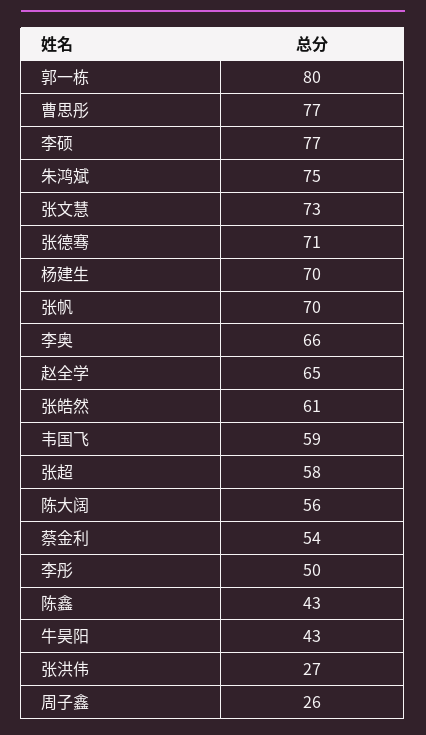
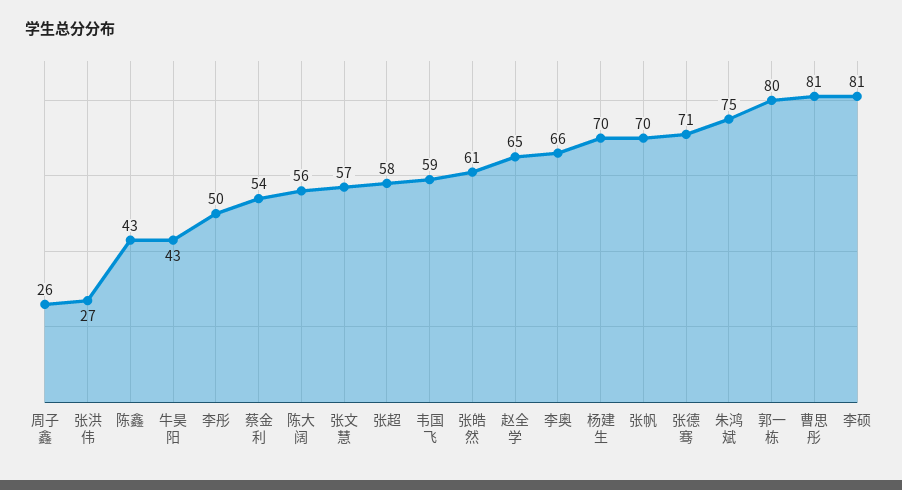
曹思彤: 77 -> 81
李硕: 77 -> 81
张文慧: 73 -> 57

